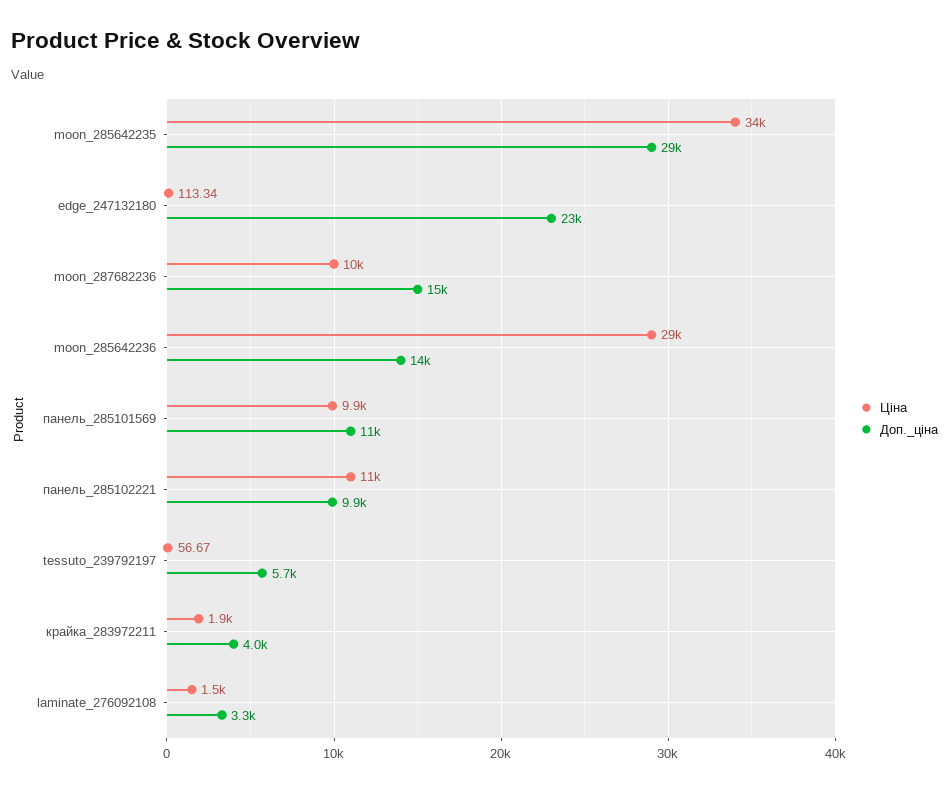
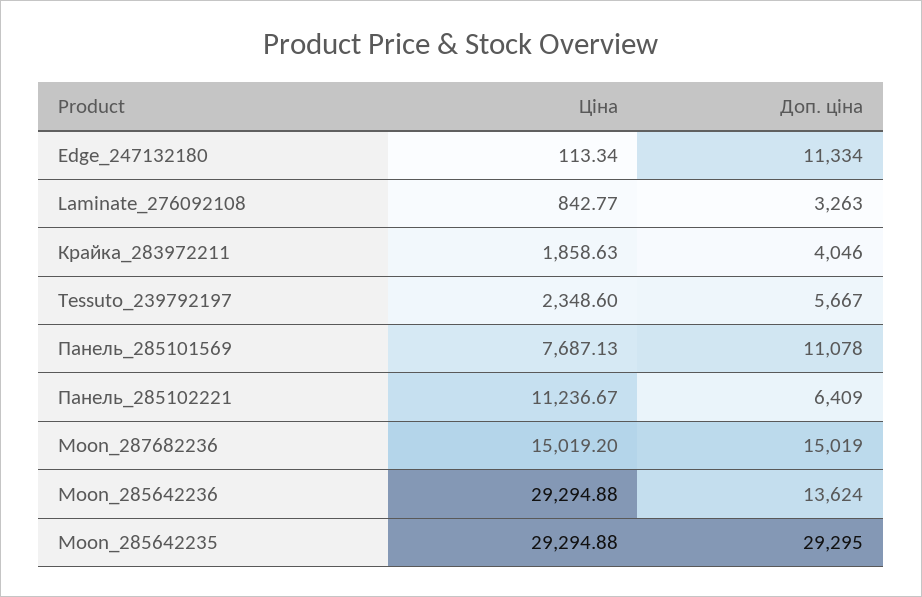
Ціна, moon_285642235: 34000 -> 29294.88
Доп._ціна, edge_247132180: 23000 -> 11334
Ціна, moon_287682236: 10000 -> 15019.2
Ціна, панель_285101569: 9900 -> 7687.13
Доп._ціна, панель_285102221: 9900 -> 6409
Ціна, tessuto_239792197: 56.67 -> 2348.6
Ціна, laminate_276092108: 1500 -> 842.77

